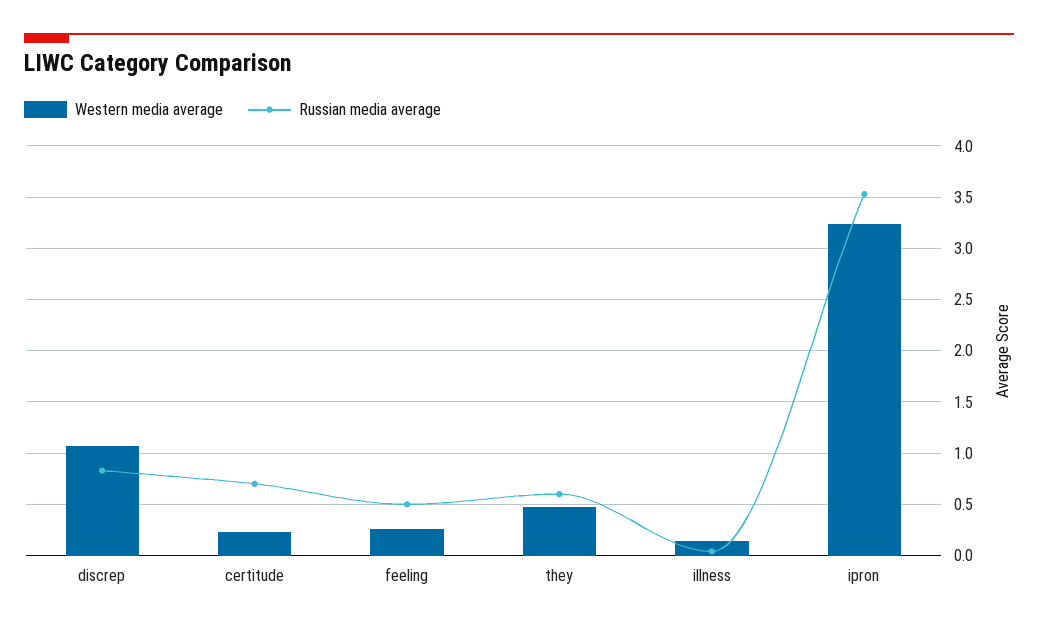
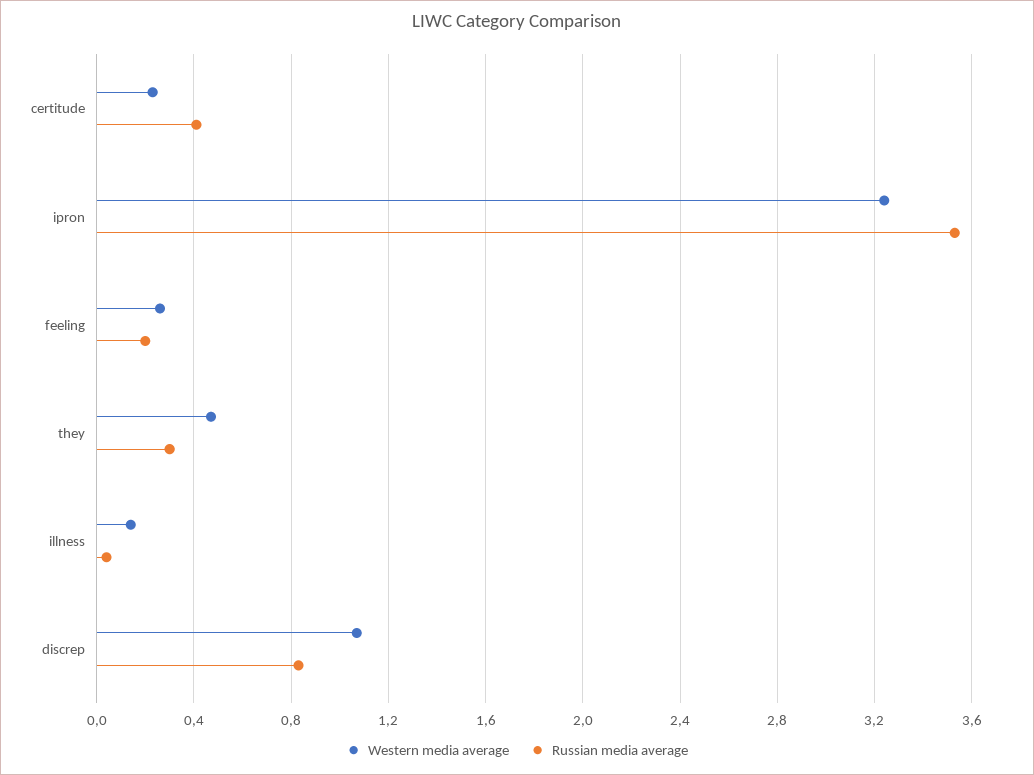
Russian media average, certitude: 0.7 -> 0.4
Russian media average, feeling: 0.5 -> 0.2
Russian media average, they: 0.6 -> 0.3

